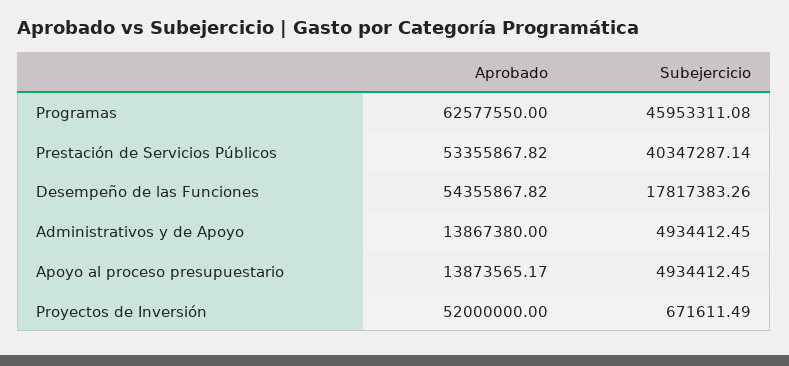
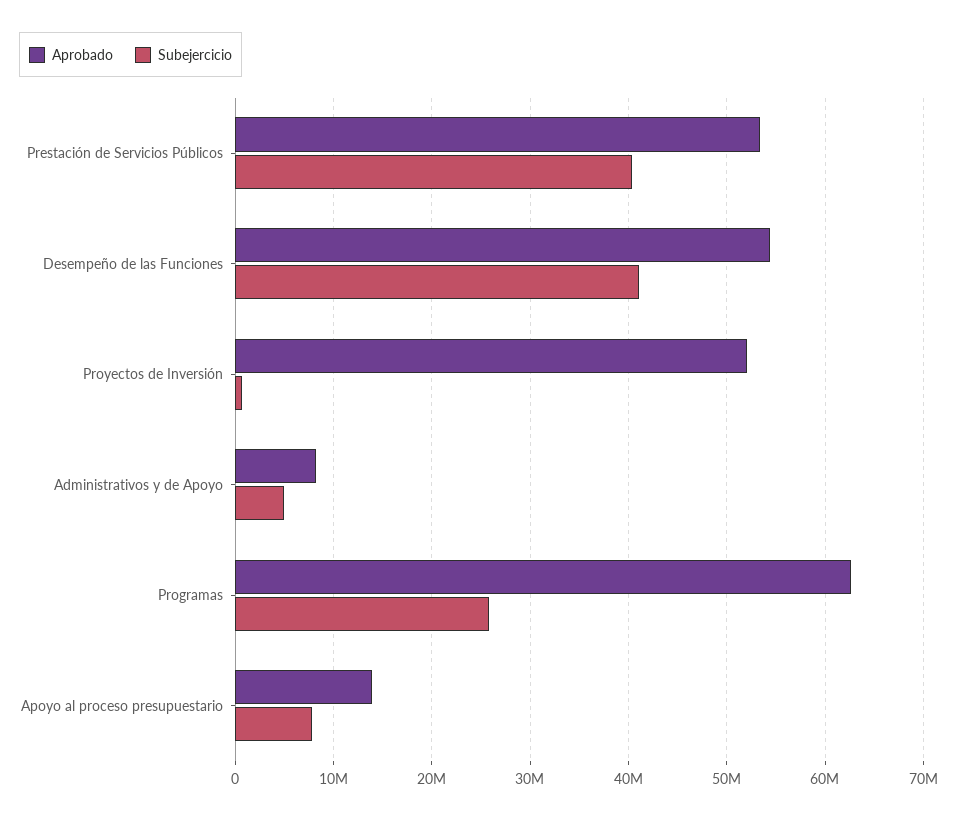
Subejercicio, Programas: 45953311.08 -> 26000000
Subejercicio, Desempeño de las Funciones: 17817383.26 -> 41000000
Aprobado, Administrativos y de Apoyo: 13867380 -> 8000000
Subejercicio, Apoyo al proceso presupuestario: 4934412.45 -> 8000000

